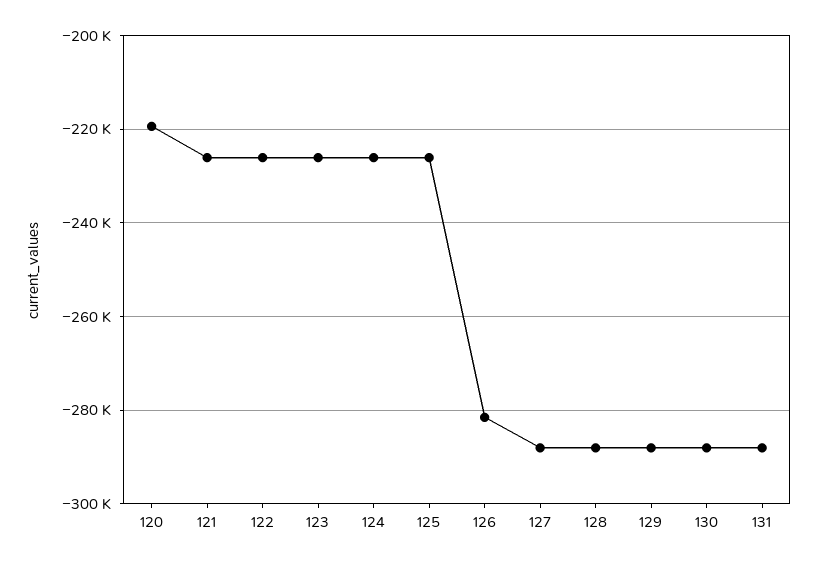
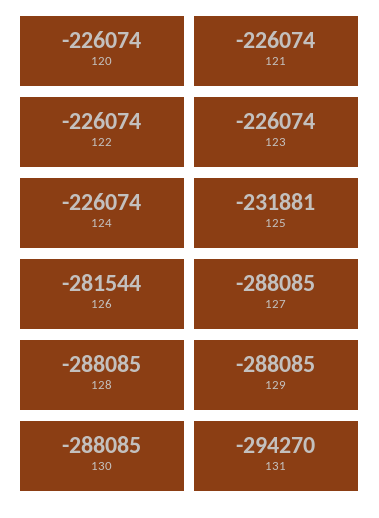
120: -220000 -> -226074
125: -226000 -> -231881
131: -288000 -> -294270

